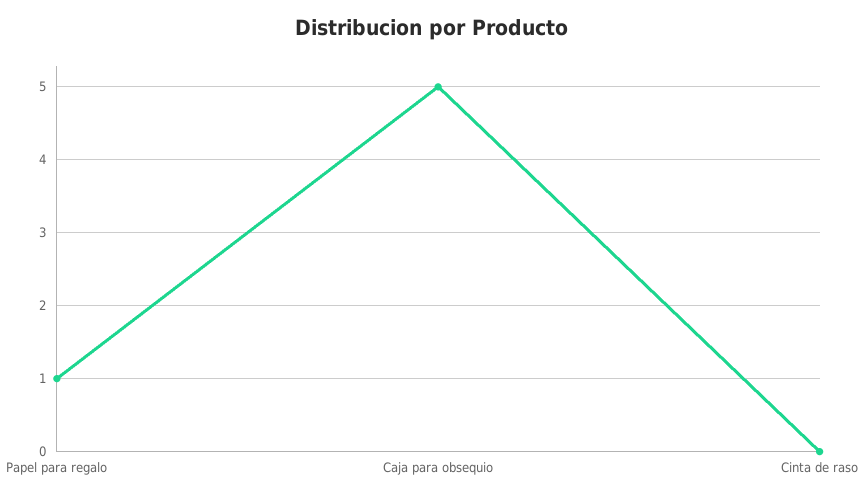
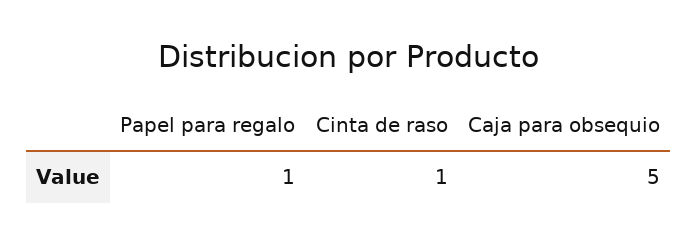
Cinta de raso: 0 -> 1

